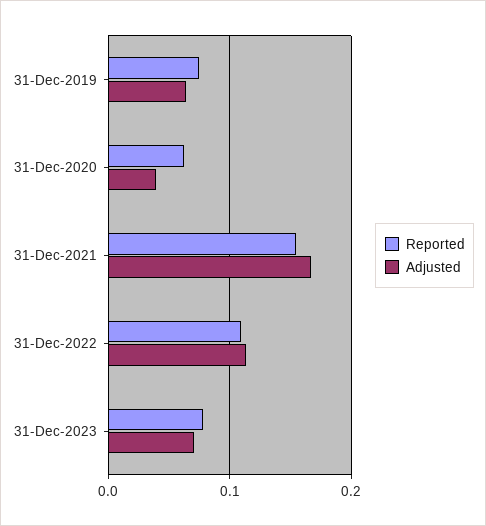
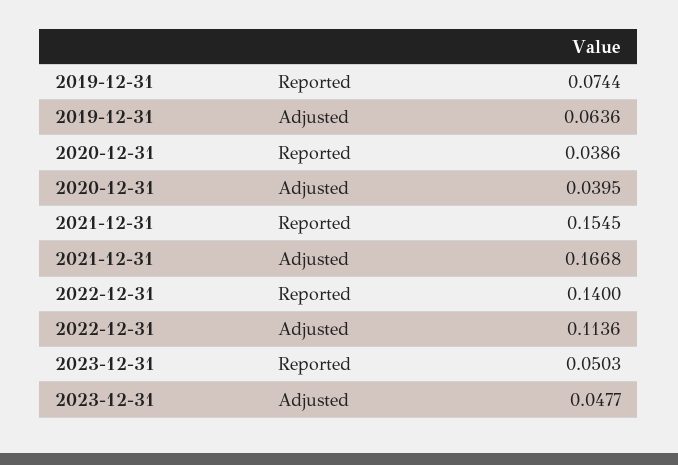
Reported, 31-Dec-2020: 0.06 -> 0.0386
Reported, 31-Dec-2022: 0.11 -> 0.14
Reported, 31-Dec-2023: 0.08 -> 0.0503
Adjusted, 31-Dec-2023: 0.07 -> 0.0477

